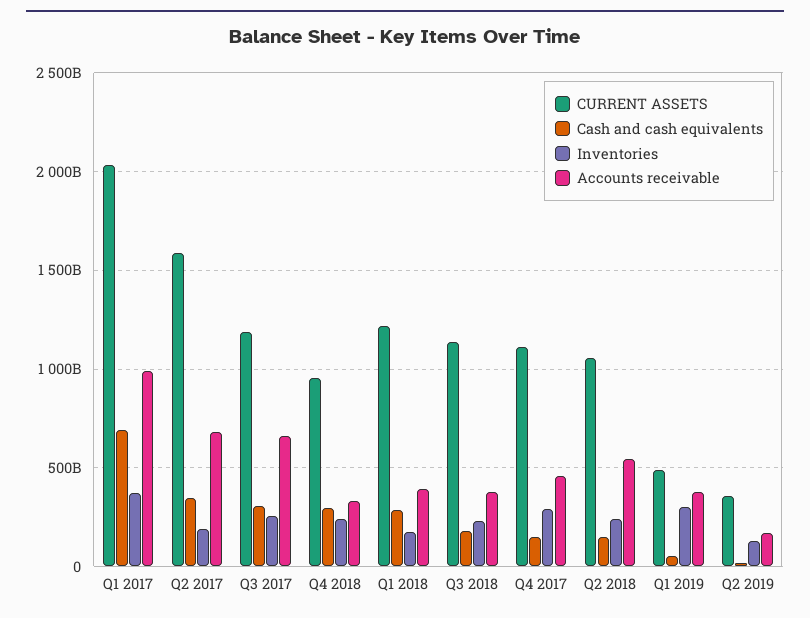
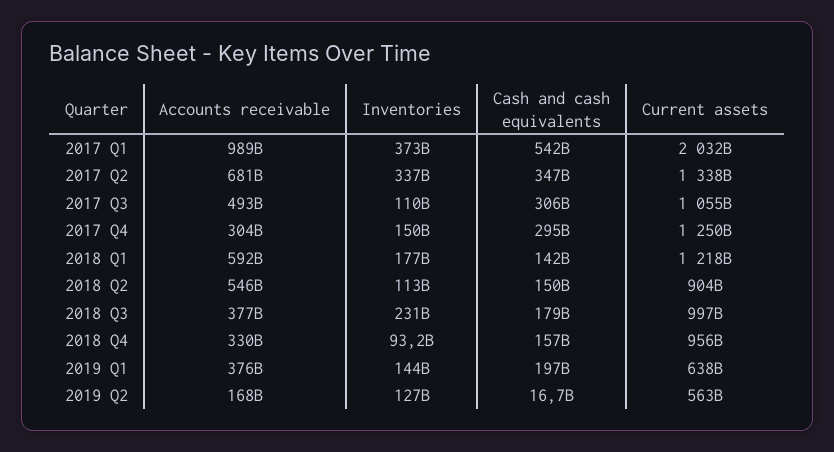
Cash and cash equivalents, Q1 2017: 700000000000 -> 542000000000
CURRENT ASSETS, Q2 2017: 1600000000000 -> 1338000000000
Inventories, Q2 2017: 200000000000 -> 337000000000
CURRENT ASSETS, Q3 2017: 1200000000000 -> 1055000000000
Inventories, Q3 2017: 250000000000 -> 110000000000
Accounts receivable, Q3 2017: 650000000000 -> 493000000000
Cash and cash equivalents, Q4 2018: 300000000000 -> 157000000000
Inventories, Q4 2018: 250000000000 -> 93200000000
Cash and cash equivalents, Q1 2018: 300000000000 -> 142000000000
Accounts receivable, Q1 2018: 400000000000 -> 592000000000
CURRENT ASSETS, Q3 2018: 1150000000000 -> 997000000000
CURRENT ASSETS, Q4 2017: 1100000000000 -> 1250000000000
Cash and cash equivalents, Q4 2017: 150000000000 -> 295000000000
Inventories, Q4 2017: 300000000000 -> 150000000000
Accounts receivable, Q4 2017: 450000000000 -> 304000000000
CURRENT ASSETS, Q2 2018: 1050000000000 -> 904000000000
Inventories, Q2 2018: 250000000000 -> 113000000000
CURRENT ASSETS, Q1 2019: 500000000000 -> 638000000000
Cash and cash equivalents, Q1 2019: 50000000000 -> 197000000000
Inventories, Q1 2019: 300000000000 -> 144000000000
CURRENT ASSETS, Q2 2019: 350000000000 -> 563000000000

